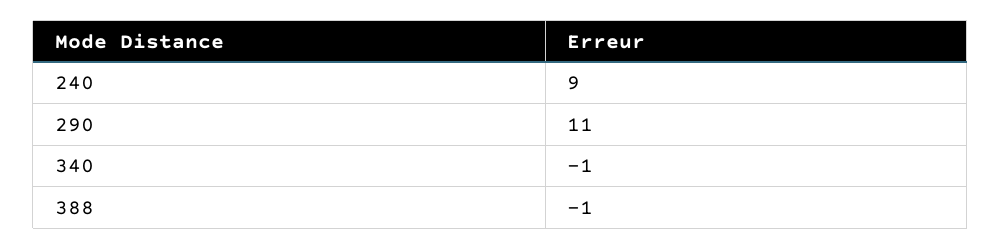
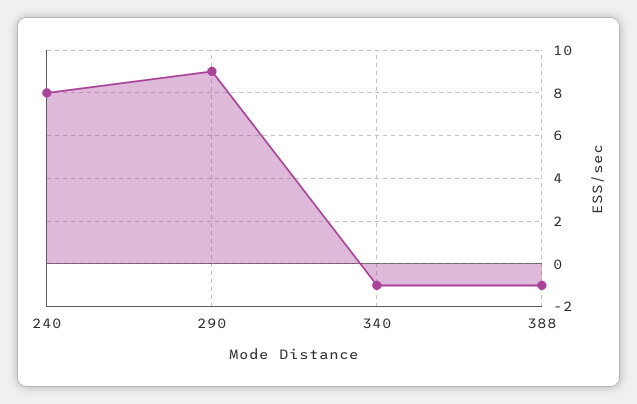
240: 9 -> 8
290: 11 -> 9

